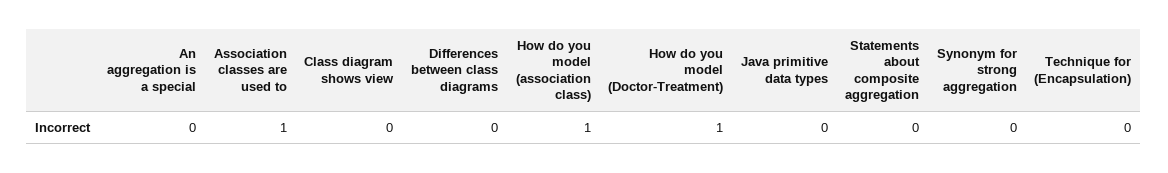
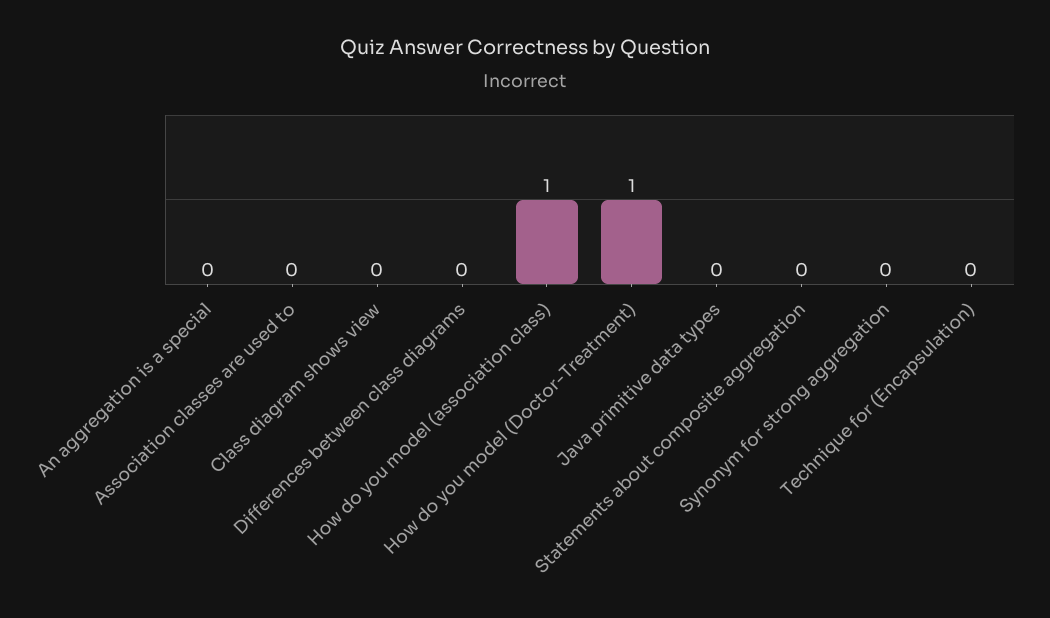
Association classes are used to: 1 -> 0

